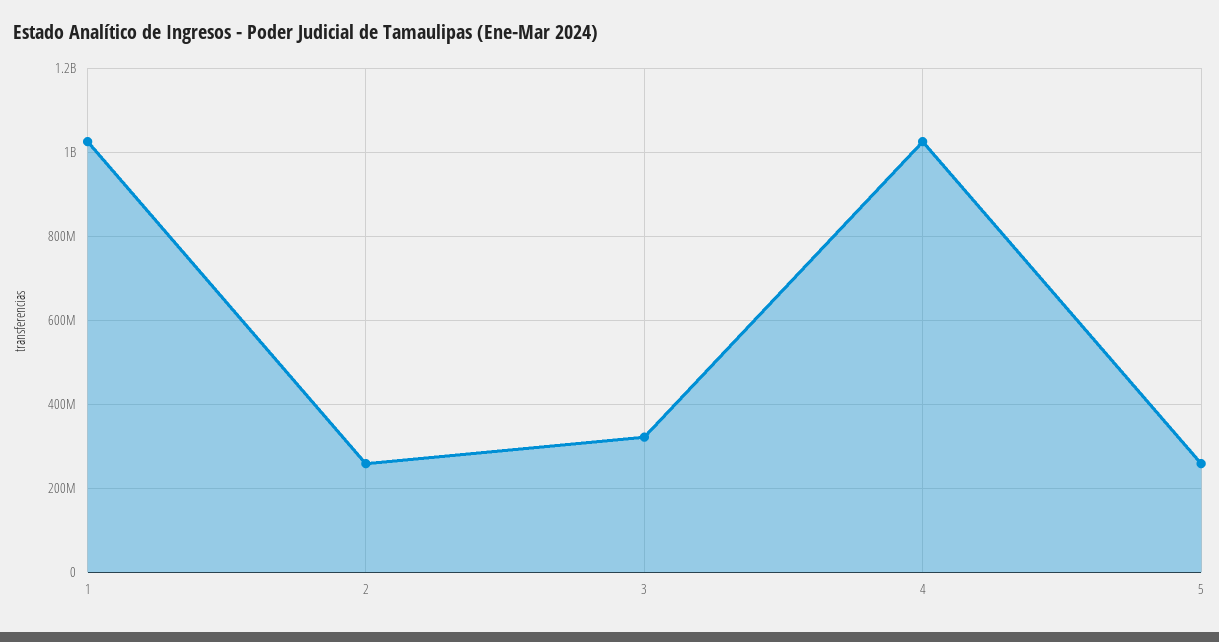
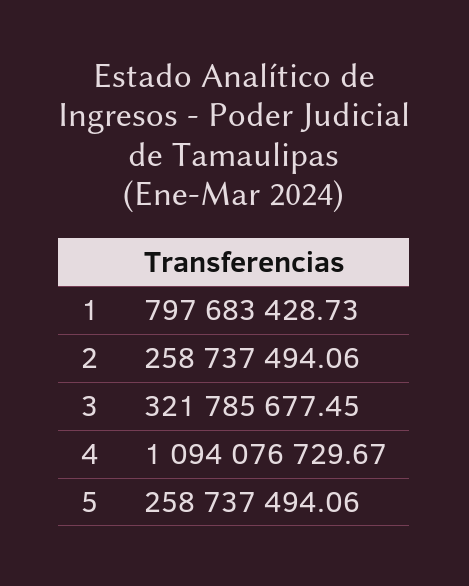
1: 1020000000 -> 797683428.73
4: 1020000000 -> 1094076729.67

